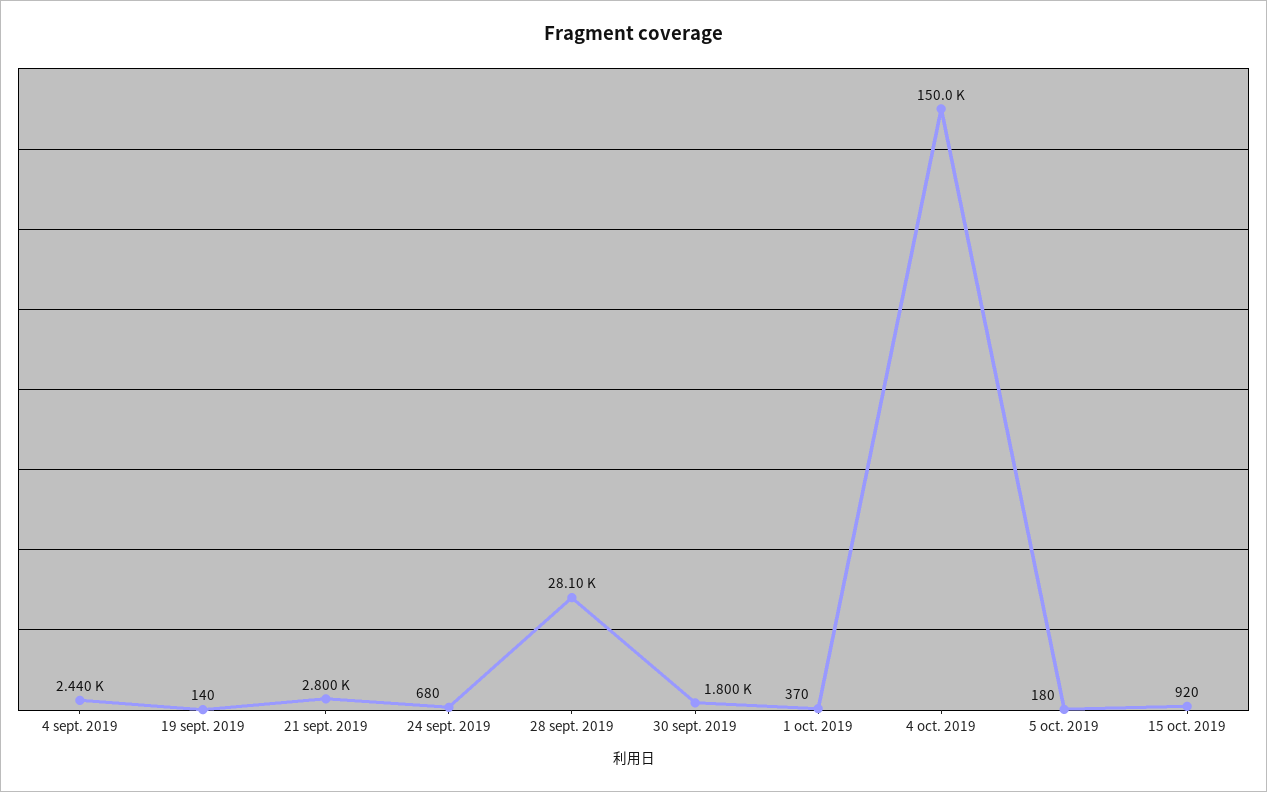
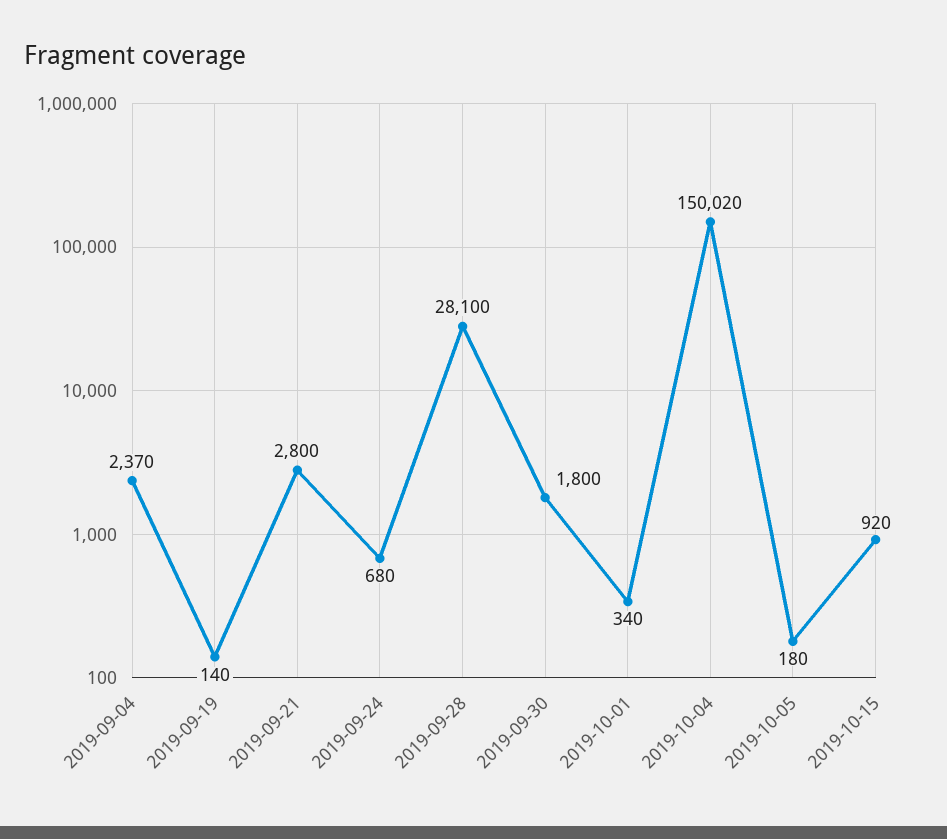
4 sept. 2019: 2440 -> 2370
1 oct. 2019: 370 -> 340
4 oct. 2019: 150000 -> 150020

